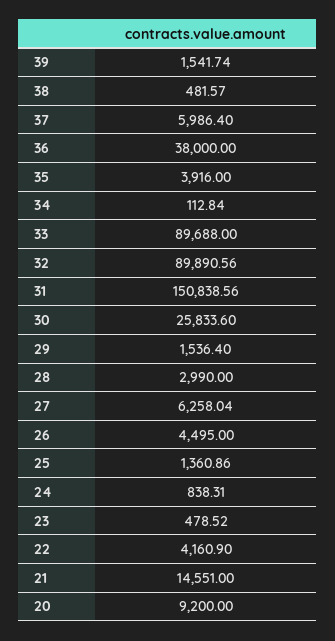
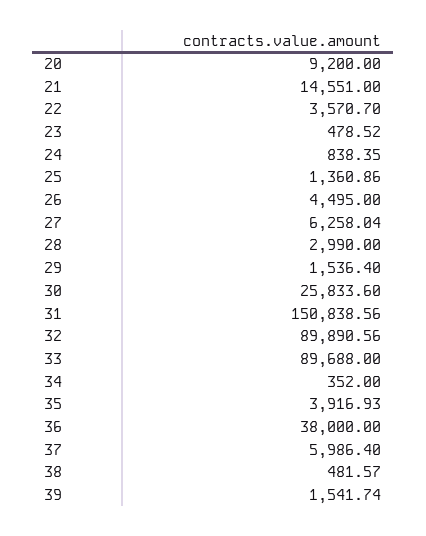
35: 3916 -> 3916.93
34: 112.84 -> 352
24: 838.31 -> 838.35
22: 4160.9 -> 3570.7

